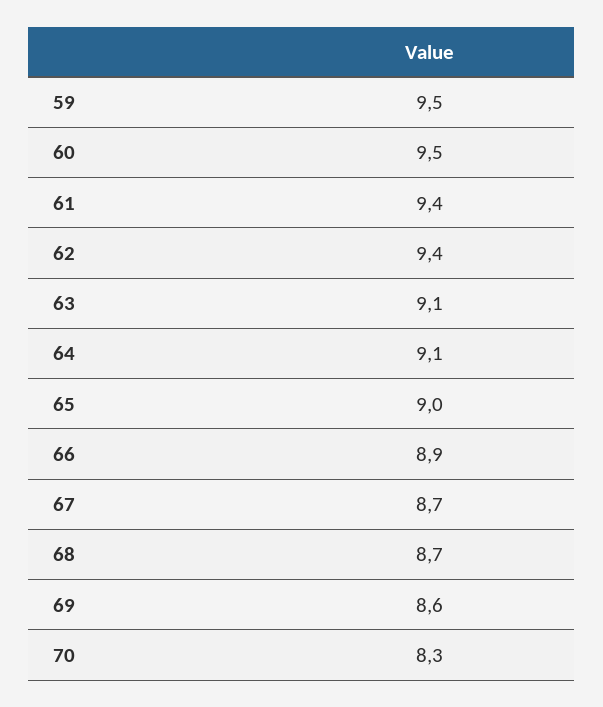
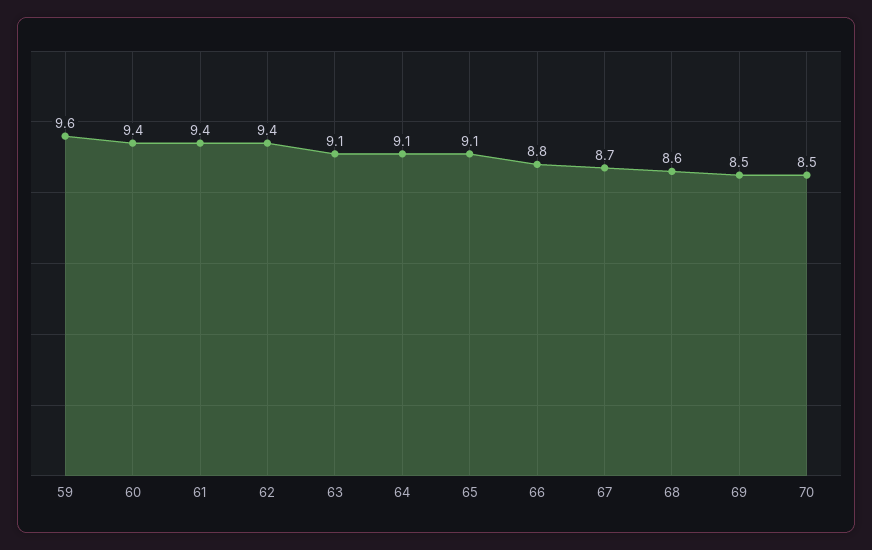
59: 9.5 -> 9.6
60: 9.5 -> 9.4
65: 9 -> 9.1
66: 8.9 -> 8.8
68: 8.7 -> 8.6
69: 8.6 -> 8.5
70: 8.3 -> 8.5

